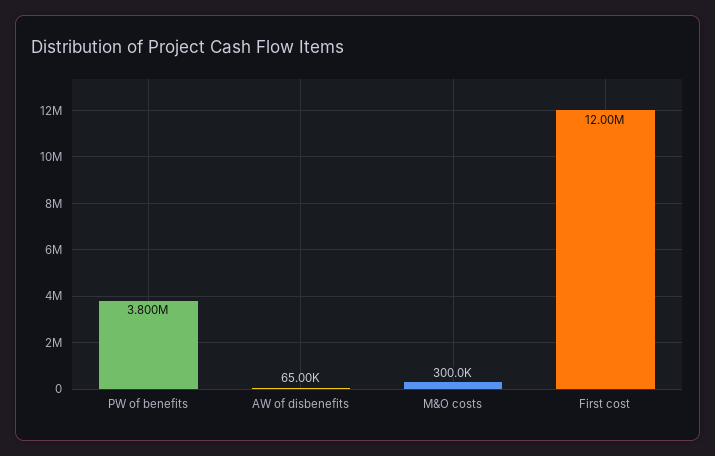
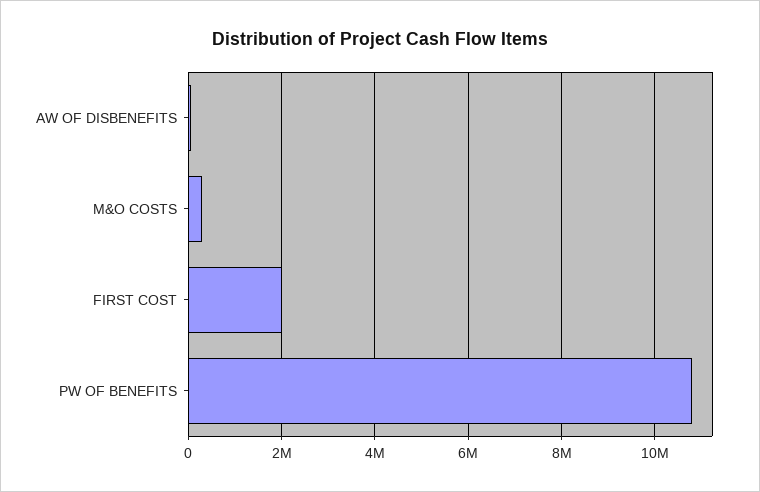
PW of benefits: 3800000 -> 10800000
First cost: 12000000 -> 2000000

